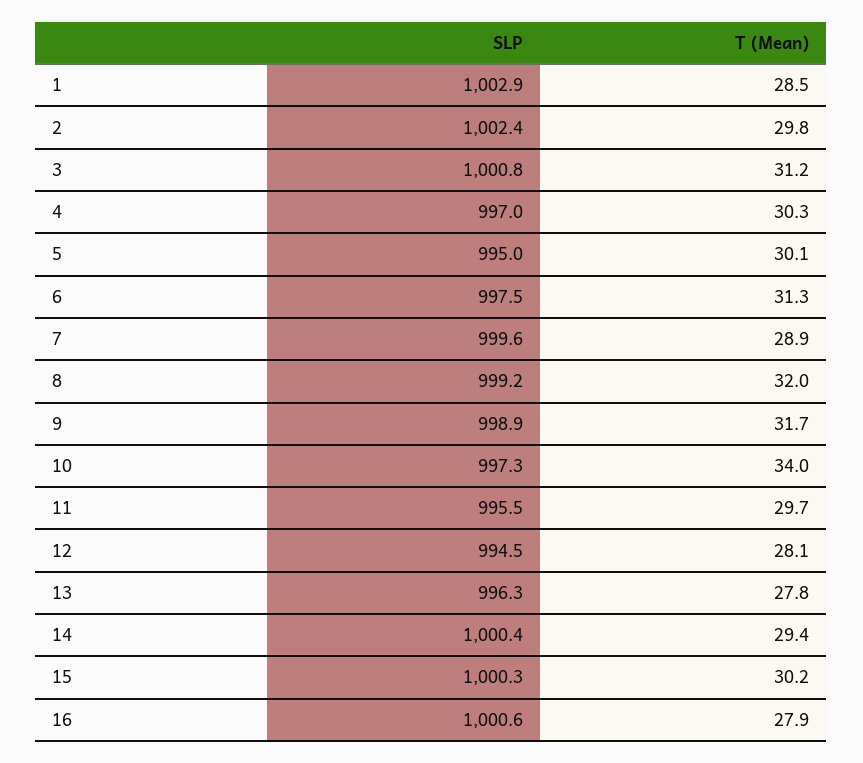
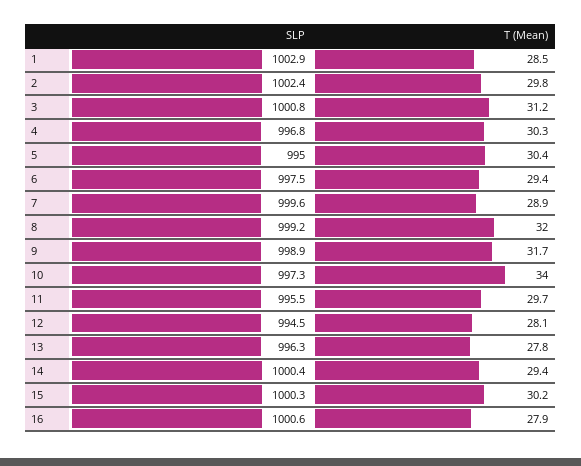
SLP, 4: 997 -> 996.8
T (Mean), 5: 30.1 -> 30.4
T (Mean), 6: 31.3 -> 29.4

